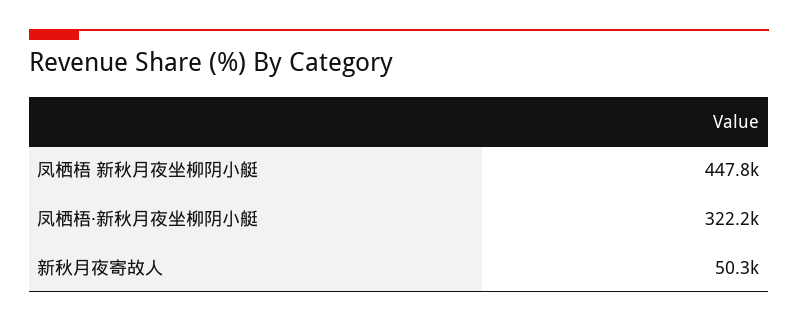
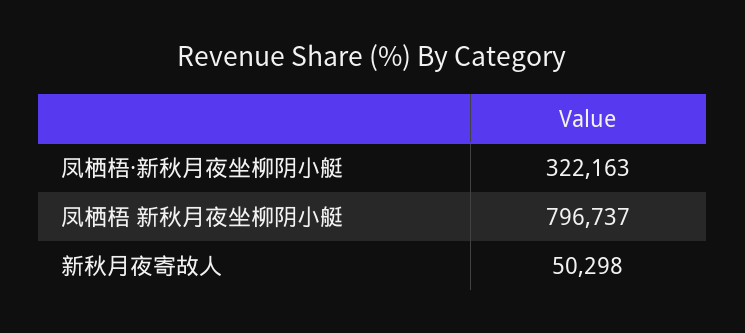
凤栖梧 新秋月夜坐柳阴小艇: 447800 -> 796737

